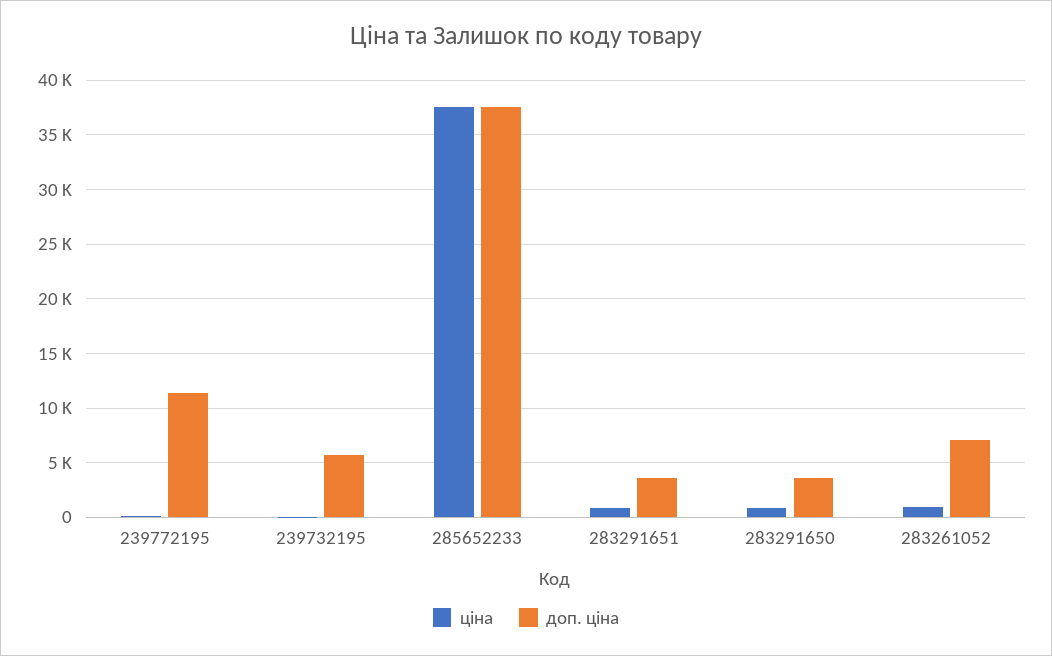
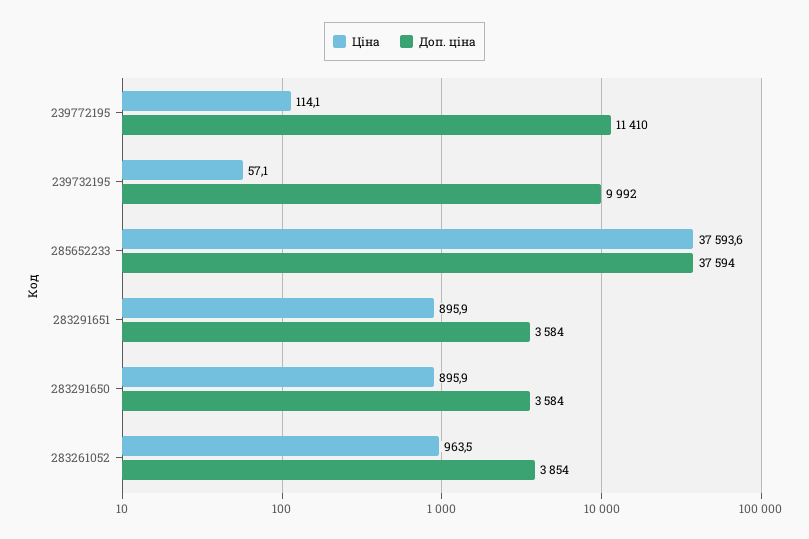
доп. ціна, 239732195: 6000 -> 9992
доп. ціна, 283261052: 7000 -> 3854

